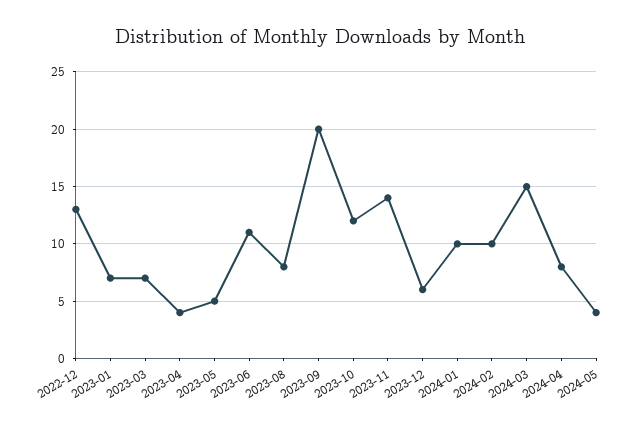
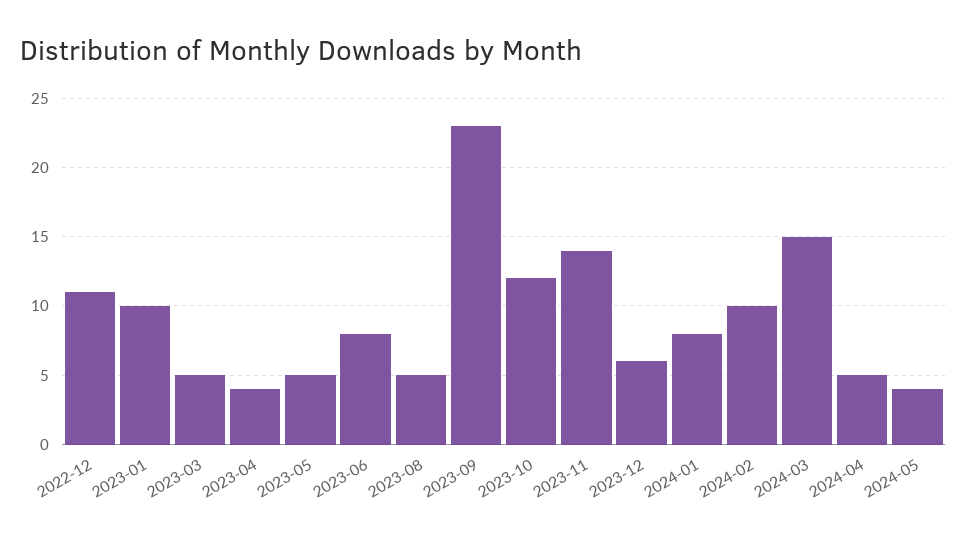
2022-12: 13 -> 11
2023-01: 7 -> 10
2023-03: 7 -> 5
2023-06: 11 -> 8
2023-08: 8 -> 5
2023-09: 20 -> 23
2024-01: 10 -> 8
2024-04: 8 -> 5

